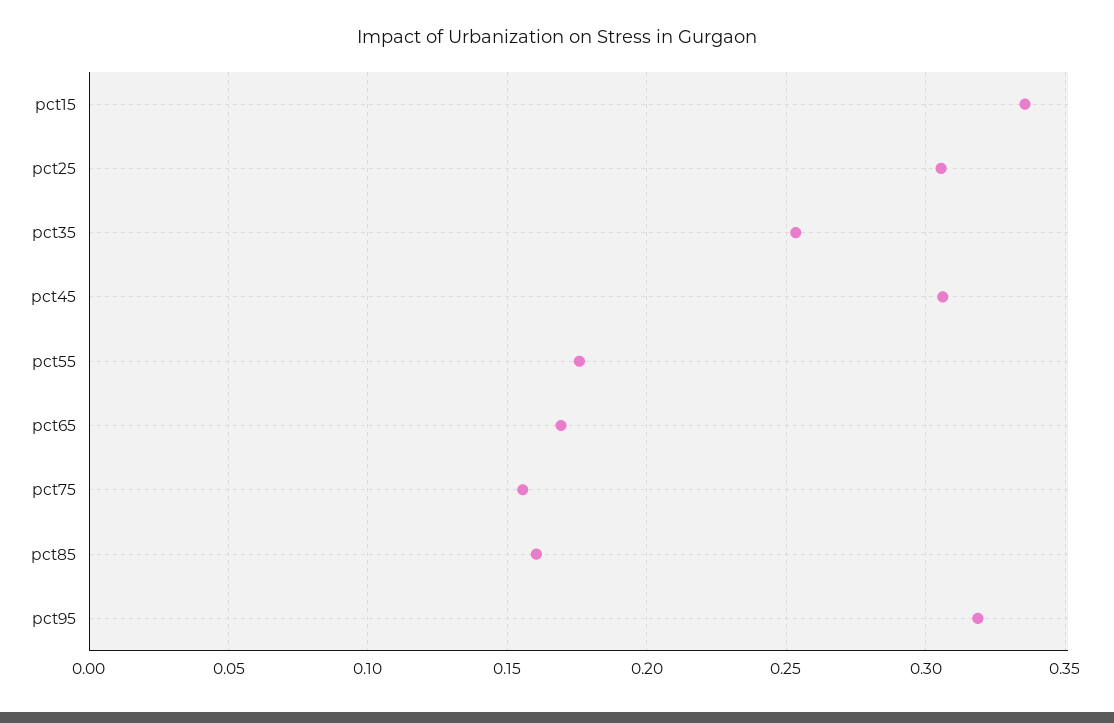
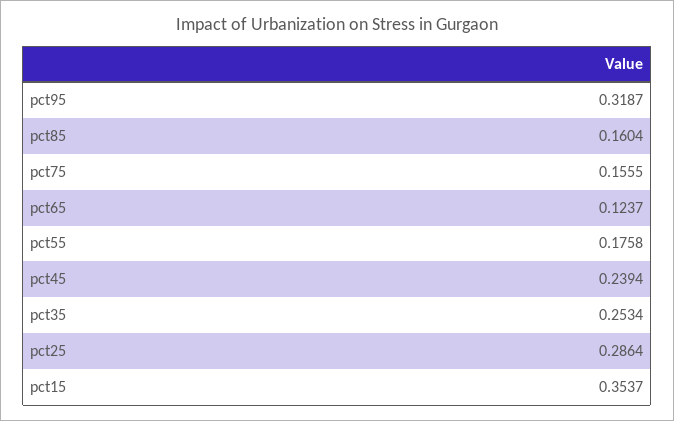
pct15: 0.335 -> 0.3537
pct25: 0.305 -> 0.2864
pct45: 0.305 -> 0.2394
pct65: 0.17 -> 0.1237

